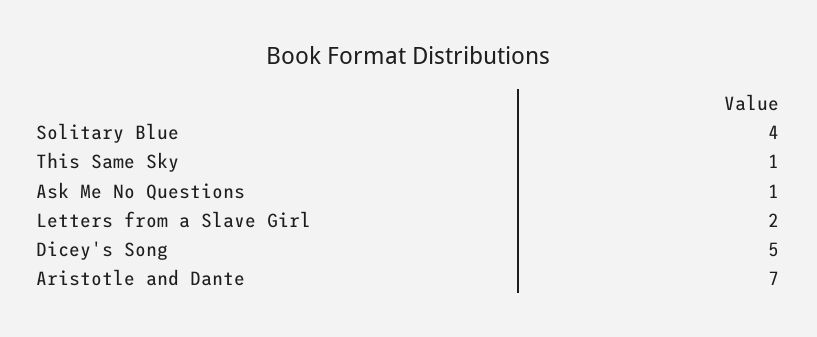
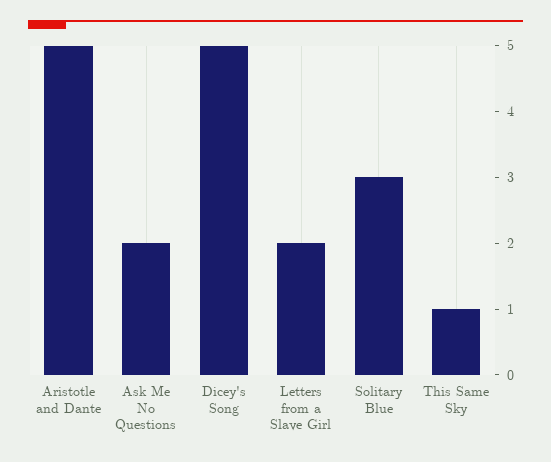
Solitary Blue: 4 -> 3
Ask Me No Questions: 1 -> 2
Aristotle and Dante: 7 -> 5

